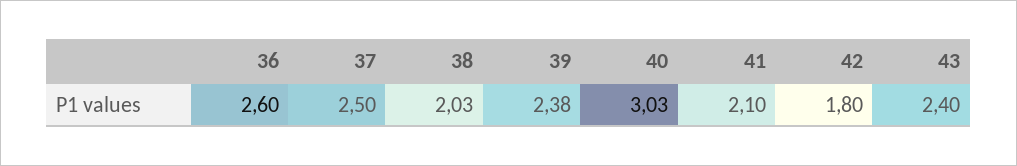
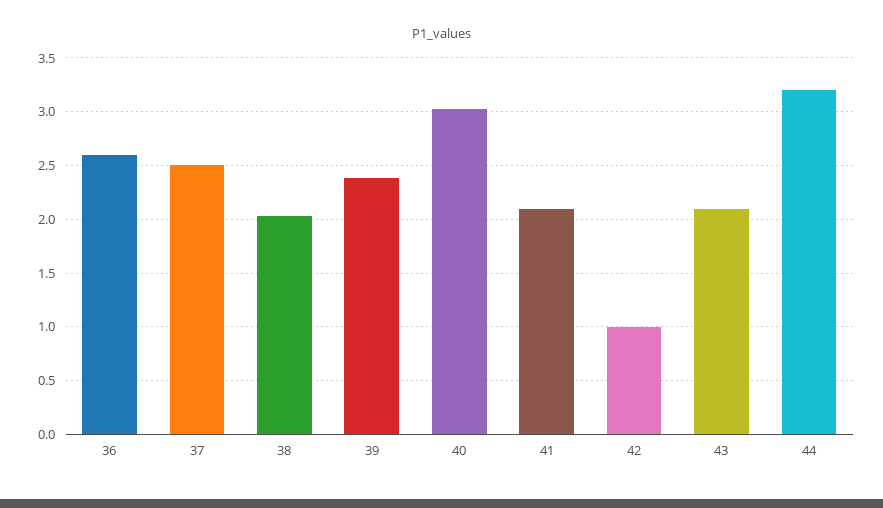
42: 1.8 -> 1
43: 2.4 -> 2.1
44: none -> 3.2

